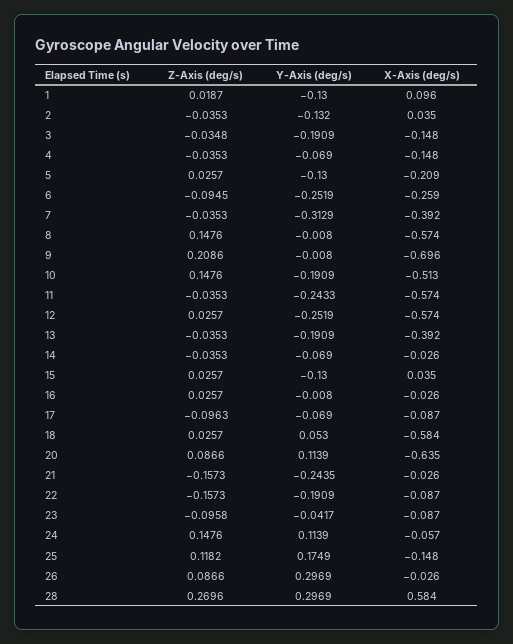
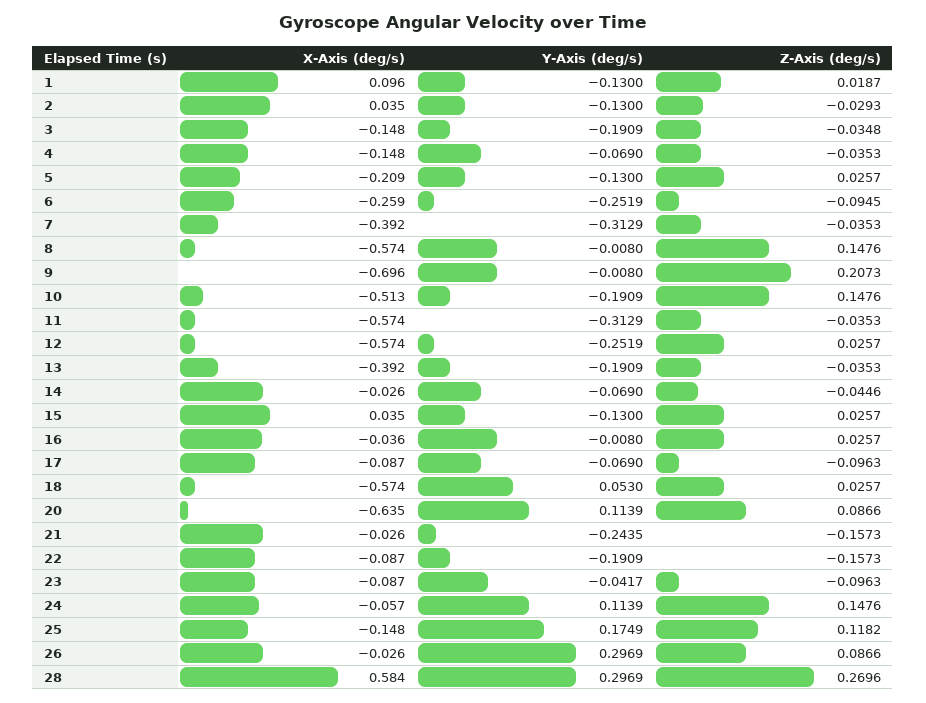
Z-Axis (deg/s), 2: -0.0353 -> -0.0293
Y-Axis (deg/s), 2: -0.132 -> -0.13
Z-Axis (deg/s), 9: 0.2086 -> 0.2073
Y-Axis (deg/s), 11: -0.2433 -> -0.3129
Z-Axis (deg/s), 14: -0.0353 -> -0.0446
X-Axis (deg/s), 16: -0.026 -> -0.036
X-Axis (deg/s), 18: -0.584 -> -0.574
Z-Axis (deg/s), 23: -0.0958 -> -0.0963

